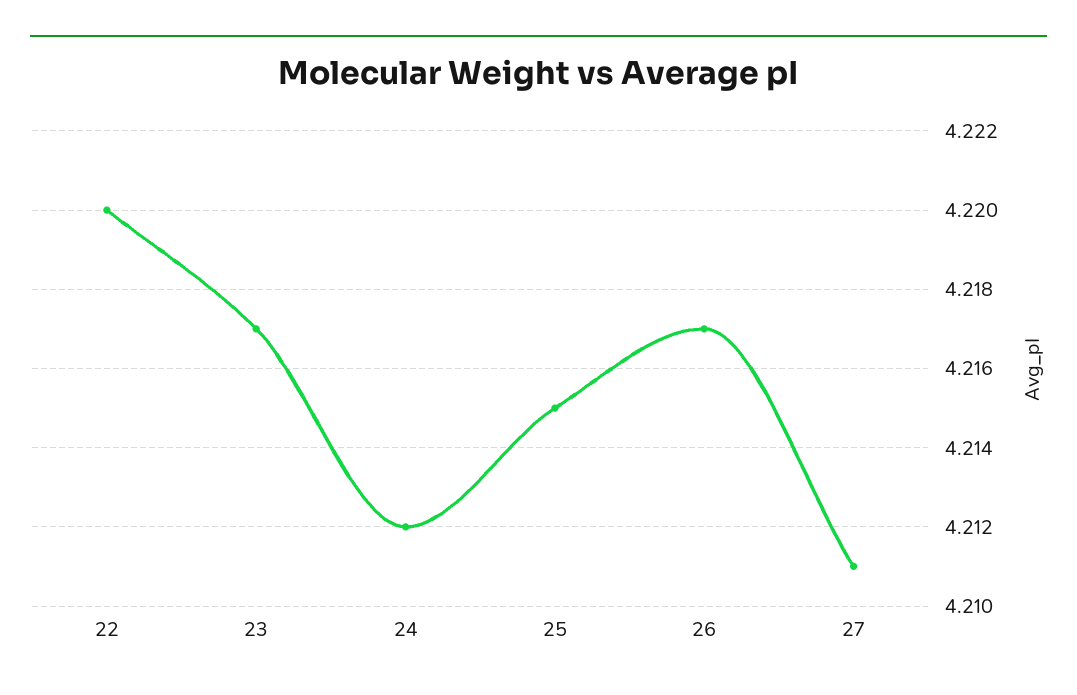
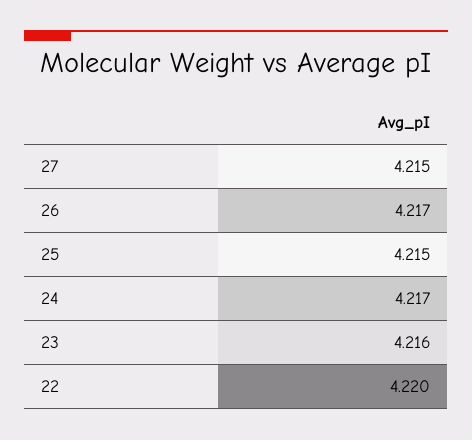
23: 4.217 -> 4.216
24: 4.212 -> 4.217
27: 4.211 -> 4.215

